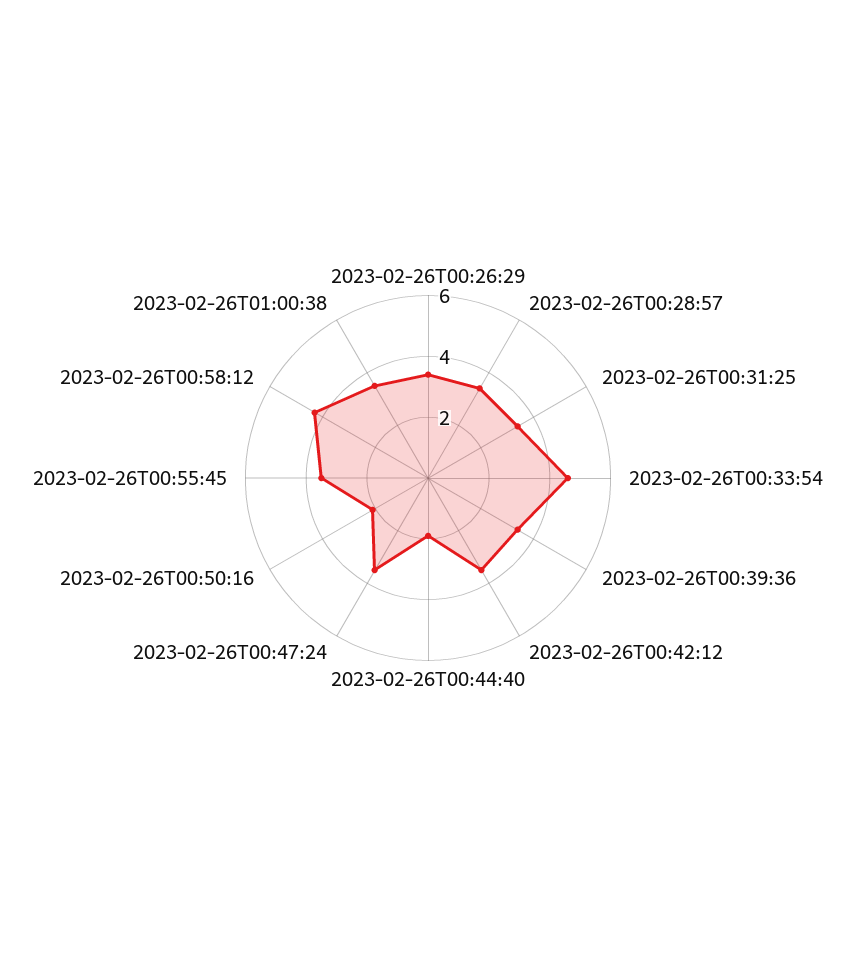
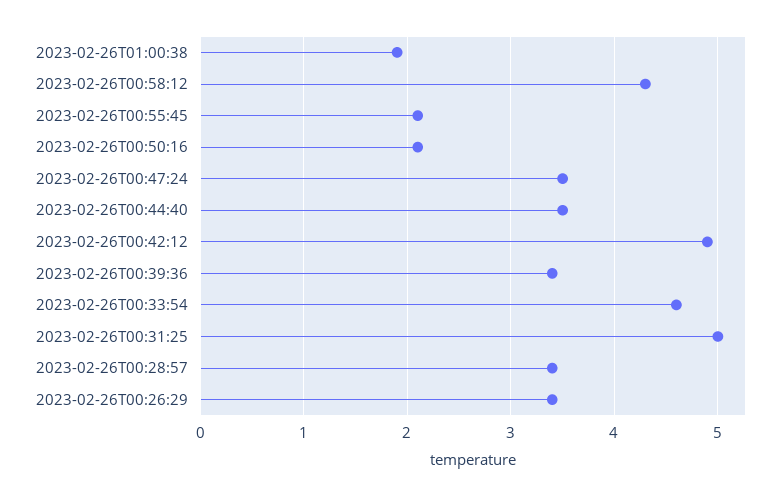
2023-02-26T00:31:25: 3.5 -> 5
2023-02-26T00:42:12: 3.5 -> 4.9
2023-02-26T00:44:40: 2 -> 3.5
2023-02-26T00:55:45: 3.5 -> 2.1
2023-02-26T01:00:38: 3.5 -> 1.9

